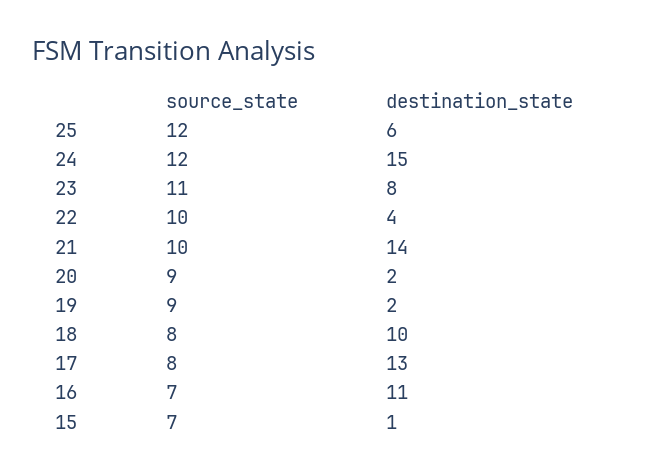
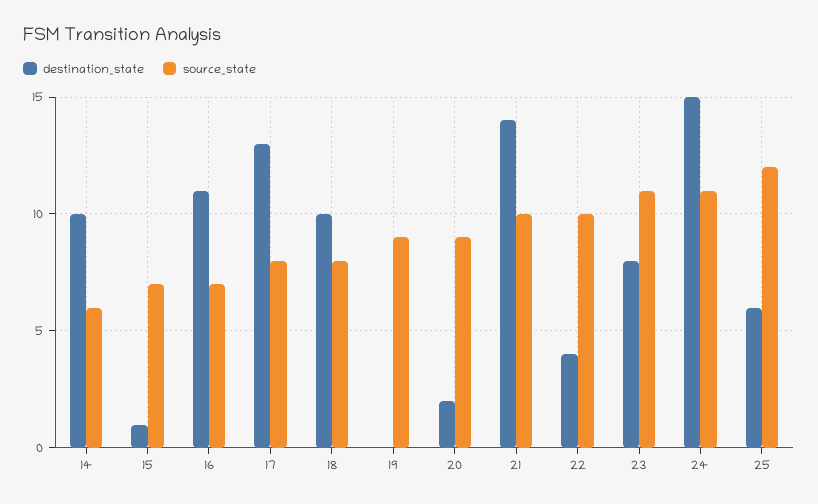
source_state, 24: 12 -> 11
destination_state, 19: 2 -> 0
destination_state, 14: none -> 10
source_state, 14: none -> 6

